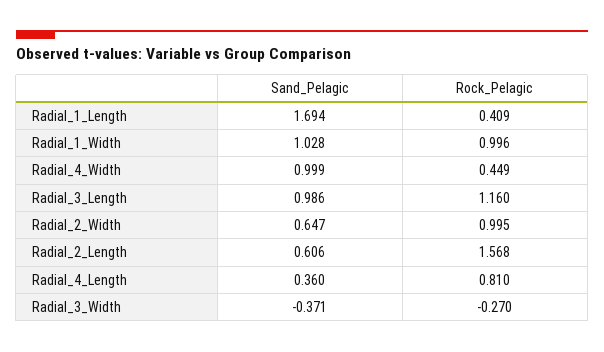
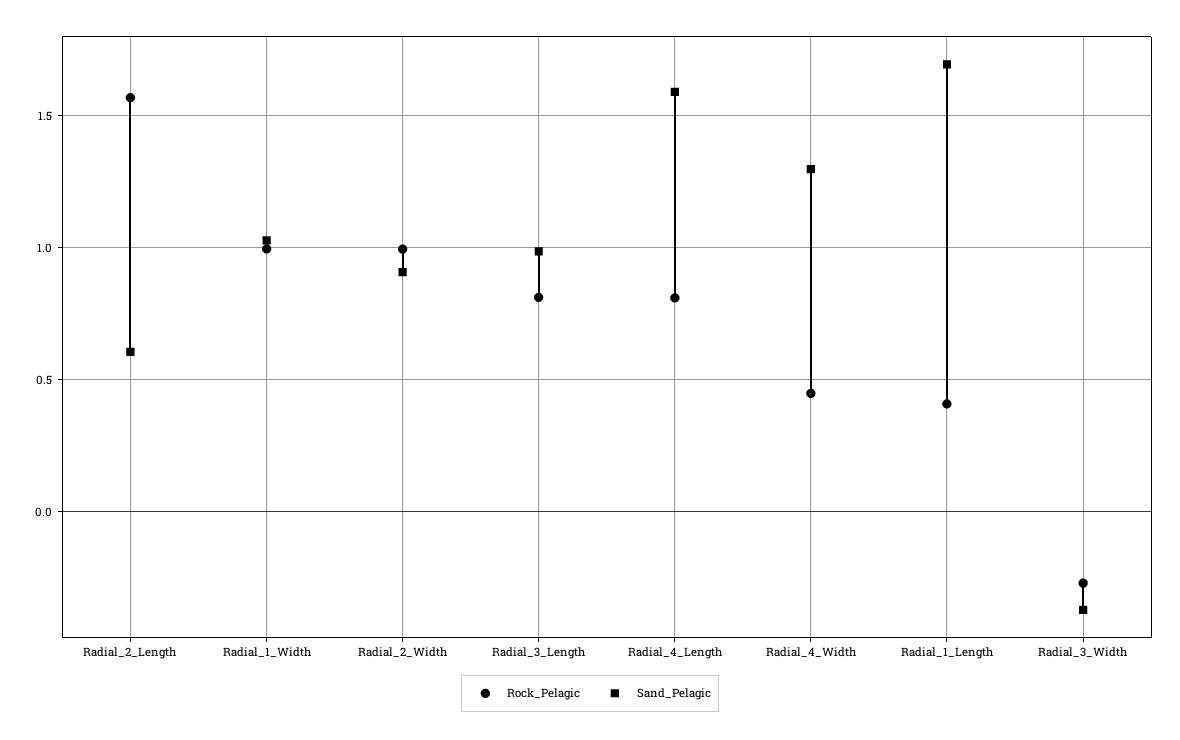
Sand_Pelagic, Radial_4_Width: 0.999 -> 1.3
Rock_Pelagic, Radial_3_Length: 1.16 -> 0.8
Sand_Pelagic, Radial_2_Width: 0.647 -> 0.9
Sand_Pelagic, Radial_4_Length: 0.36 -> 1.6

